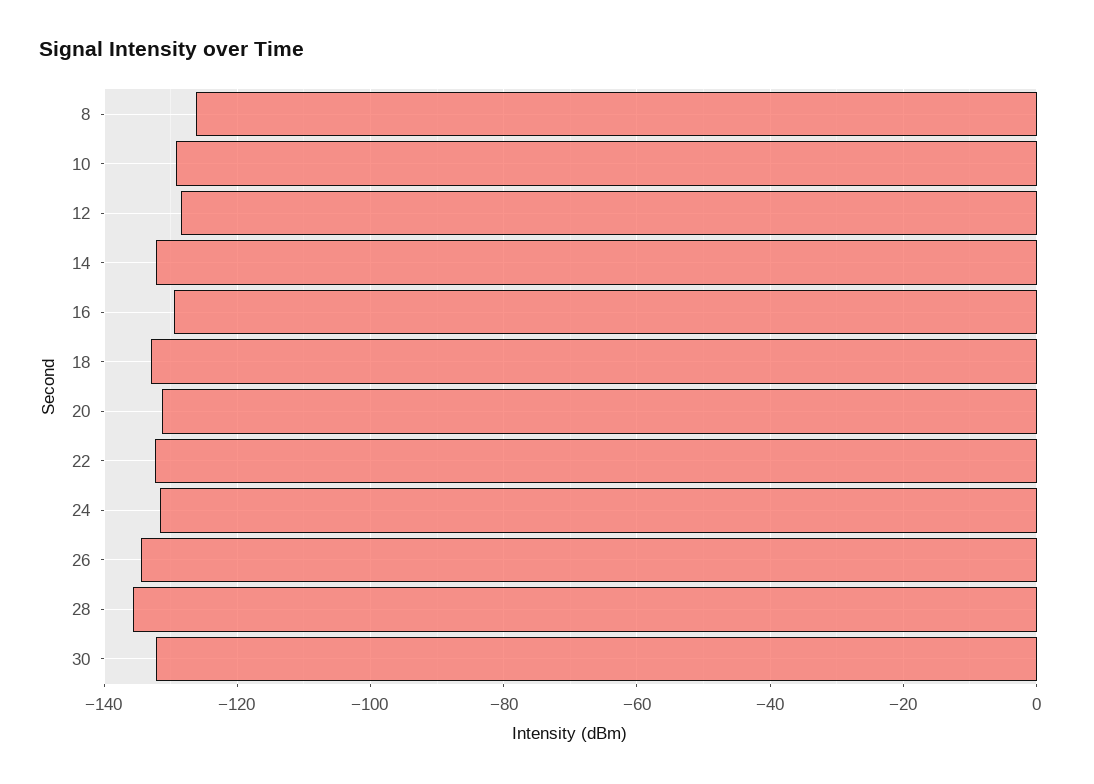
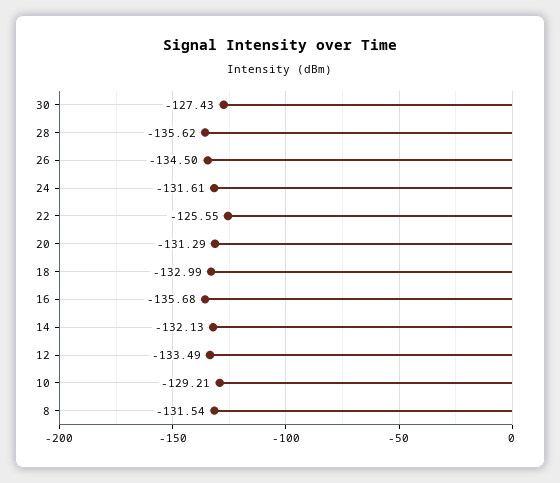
8: -126 -> -131.54
12: -128 -> -133.49
16: -130 -> -135.68
22: -132 -> -125.55
30: -132 -> -127.43

